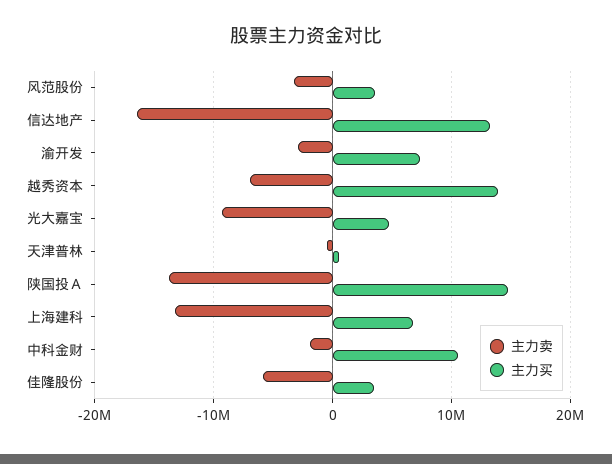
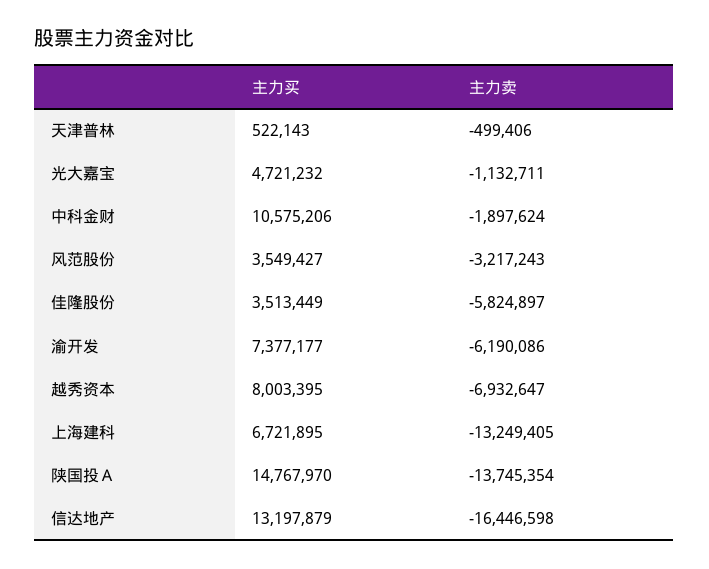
主力卖, 渝开发: -3000000 -> -6190086
主力买, 越秀资本: 14000000 -> 8003395
主力卖, 光大嘉宝: -9000000 -> -1132711

